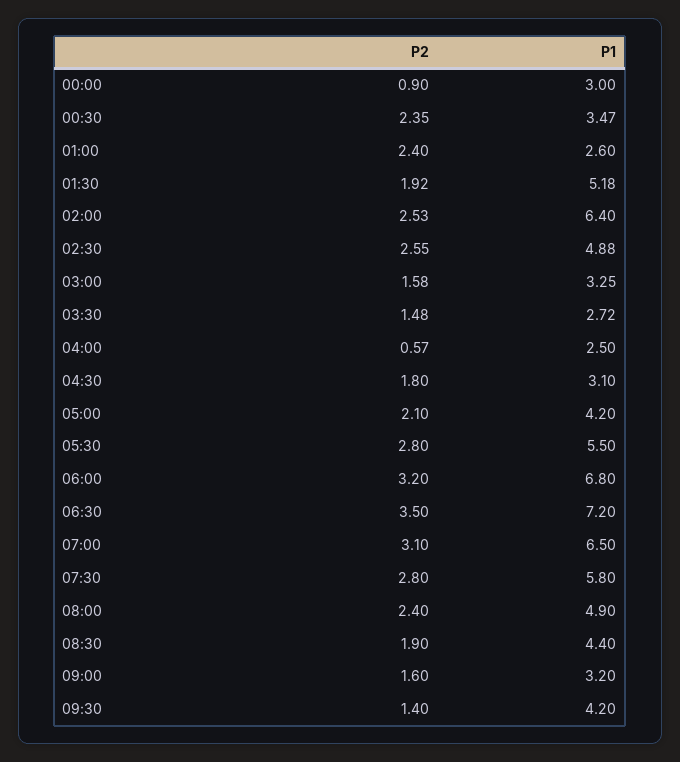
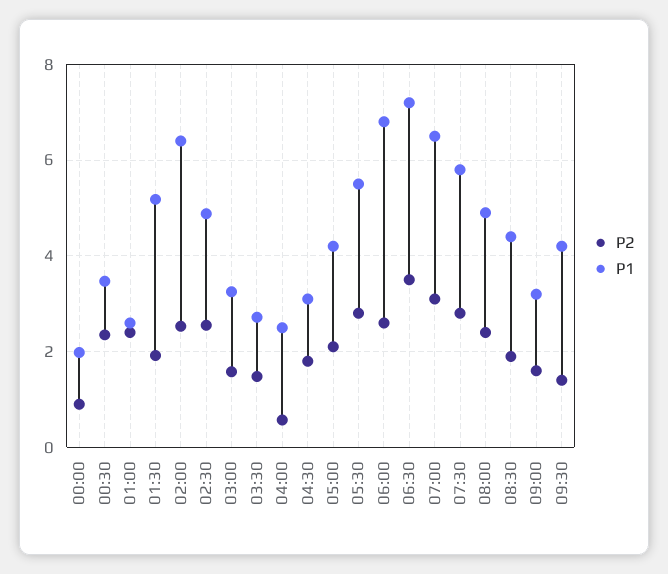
P1, 00:00: 3 -> 2
P2, 06:00: 3.2 -> 2.6

